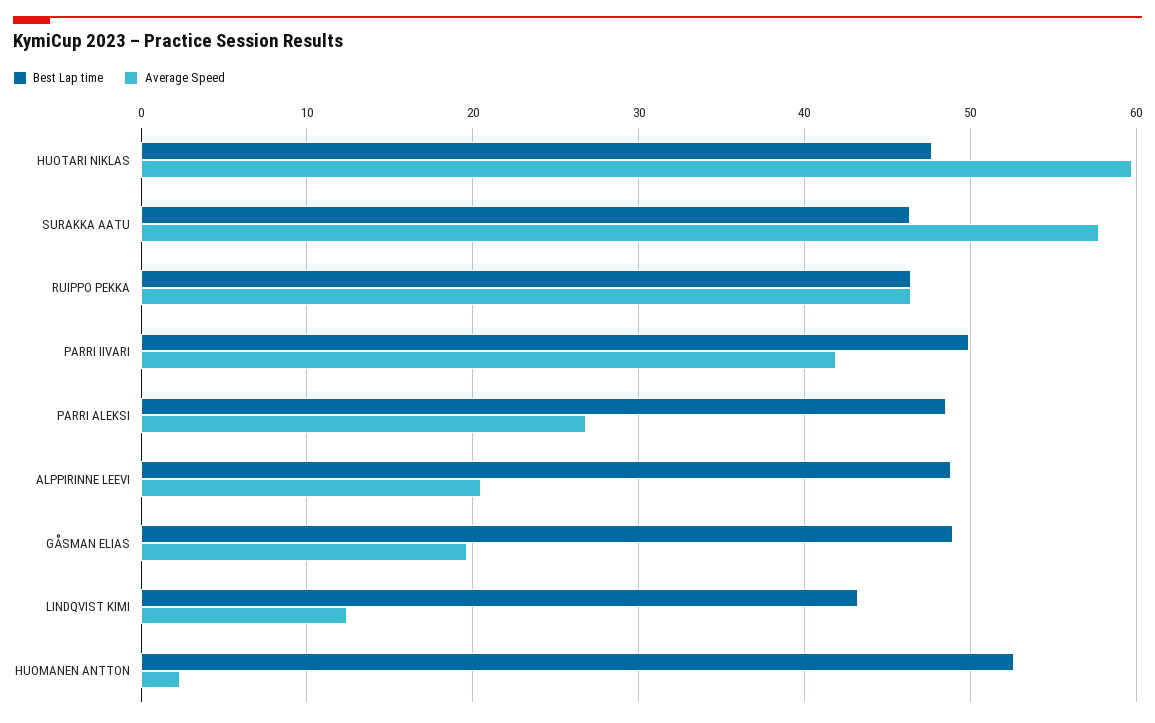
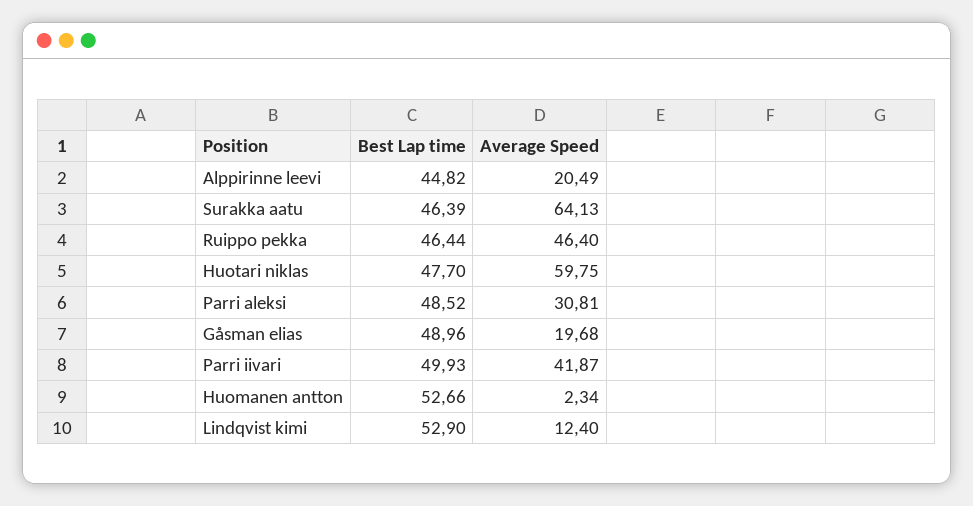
Average Speed, SURAKKA AATU: 58 -> 64.13
Average Speed, PARRI ALEKSI: 27 -> 30.81
Best Lap time, ALPPIRINNE LEEVI: 49 -> 44.82
Best Lap time, LINDQVIST KIMI: 43 -> 52.9

